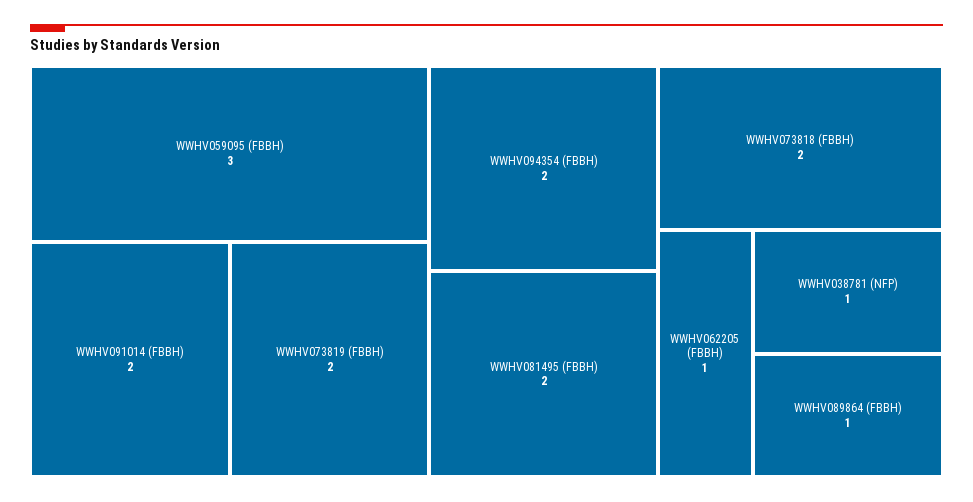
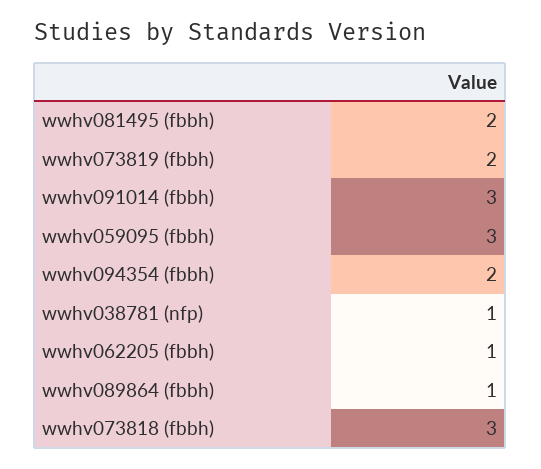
WWHV091014 (FBBH): 2 -> 3
WWHV073818 (FBBH): 2 -> 3

